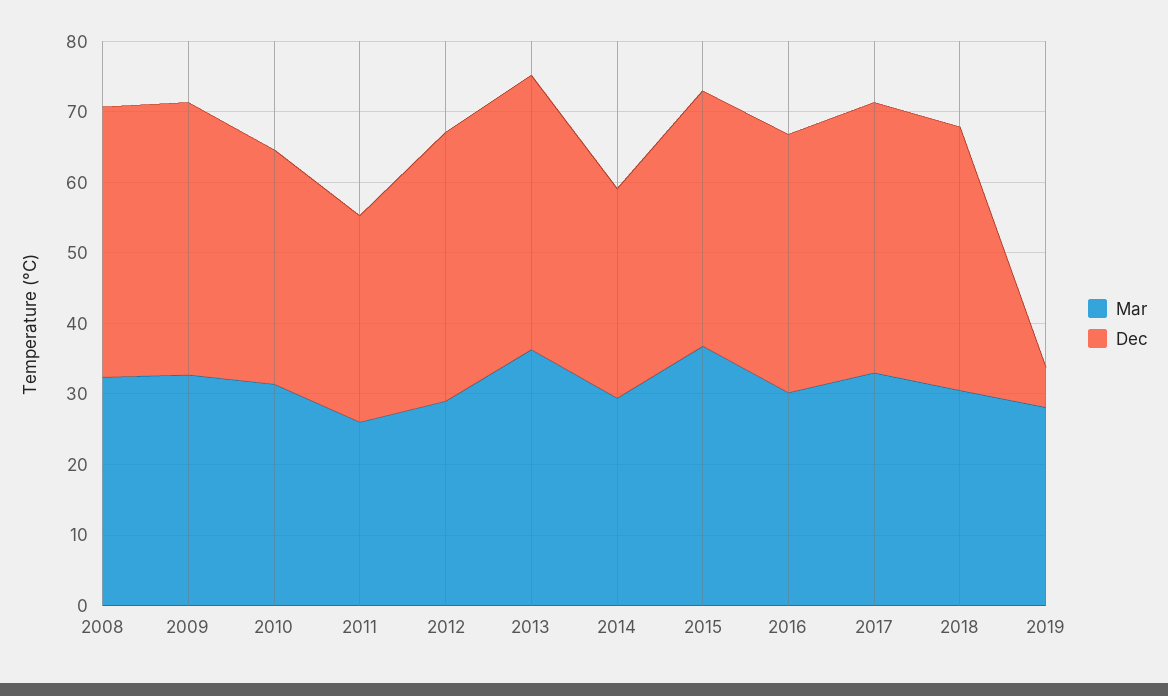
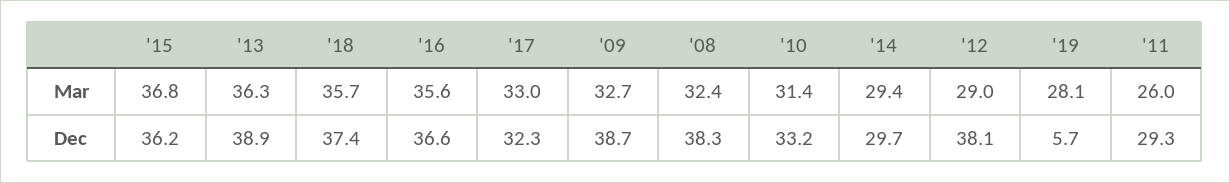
Mar, 2016: 30 -> 35.6
Dec, 2017: 38 -> 32.3
Mar, 2018: 30 -> 35.7

